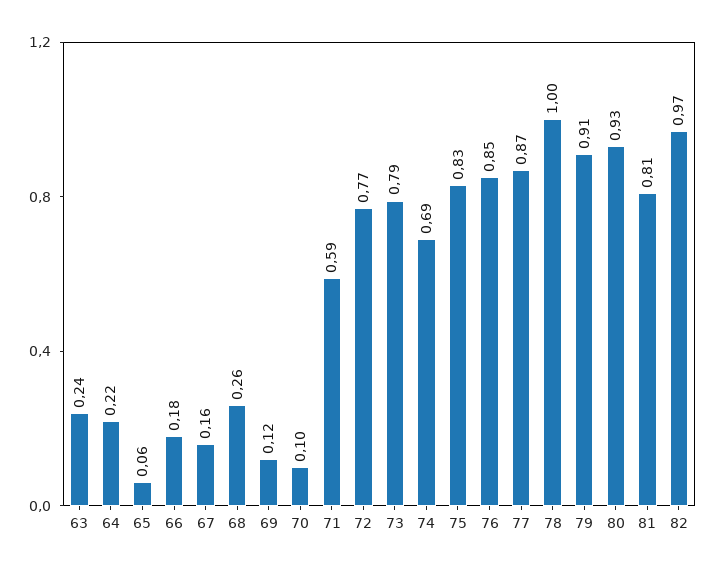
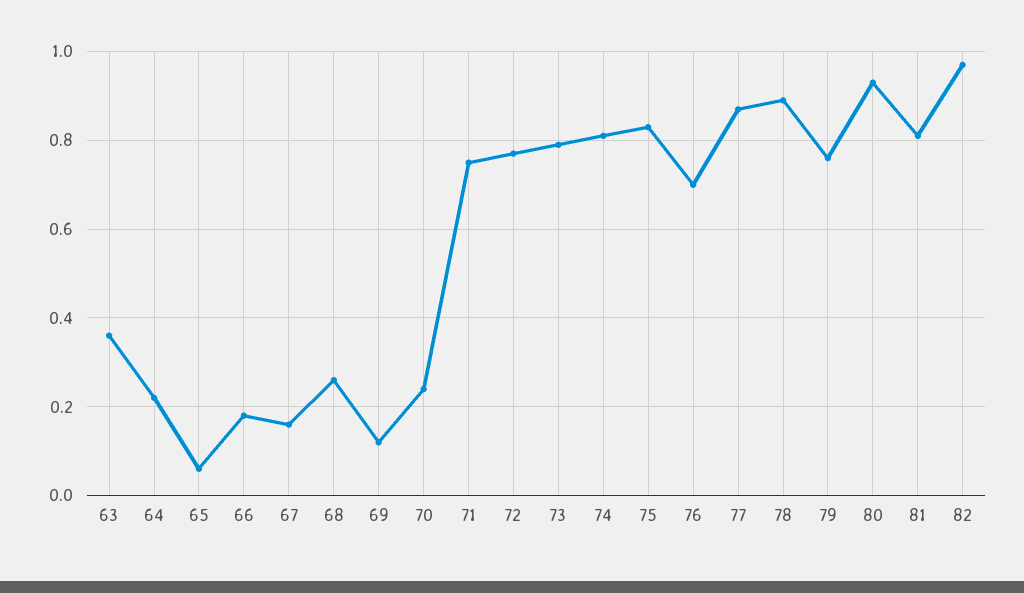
63: 0.24 -> 0.35
70: 0.1 -> 0.25
71: 0.59 -> 0.75
74: 0.69 -> 0.8
76: 0.85 -> 0.7
78: 1 -> 0.9
79: 0.91 -> 0.75

